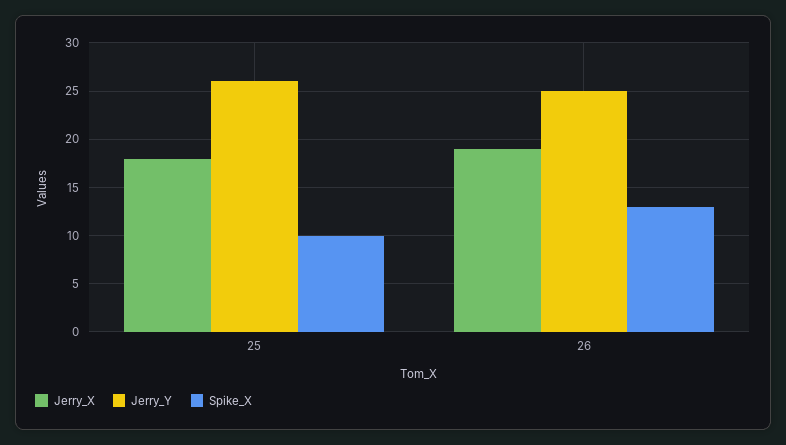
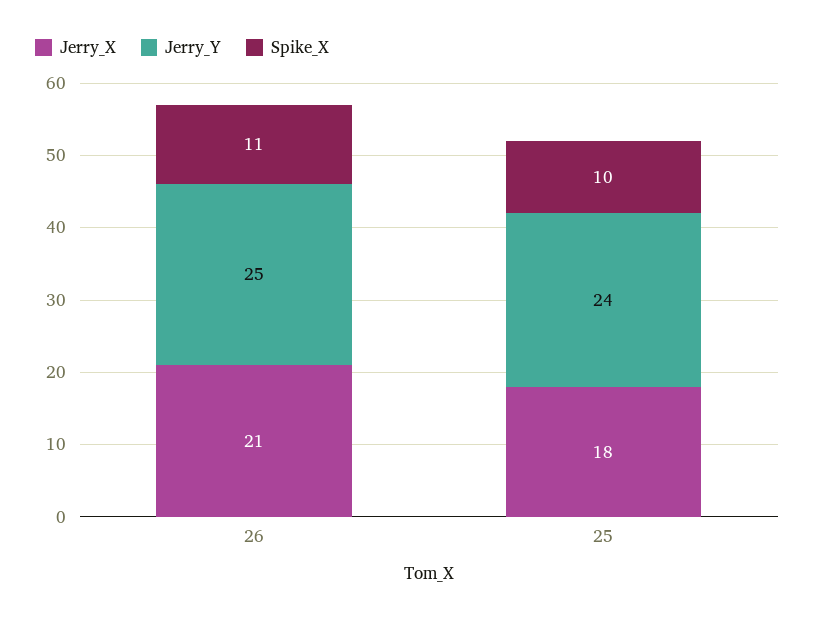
Jerry_Y, 25: 26 -> 24
Jerry_X, 26: 19 -> 21
Spike_X, 26: 13 -> 11

